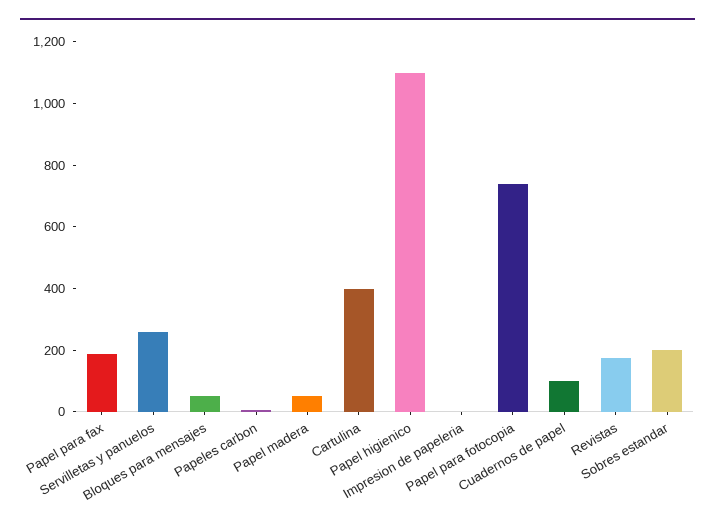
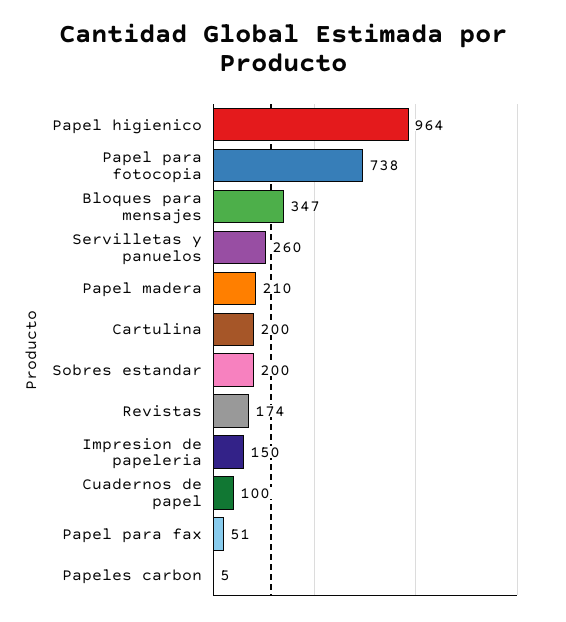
Papel para fax: 200 -> 51
Bloques para mensajes: 50 -> 347
Papel madera: 50 -> 210
Cartulina: 400 -> 200
Papel higienico: 1100 -> 964
Impresion de papeleria: 0 -> 150

